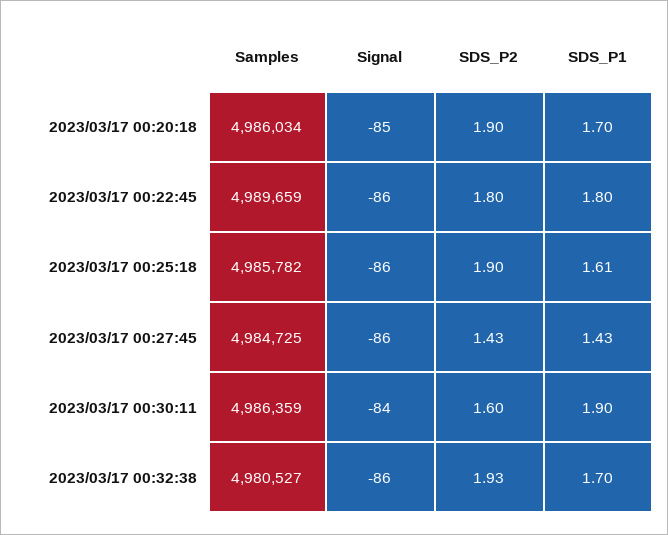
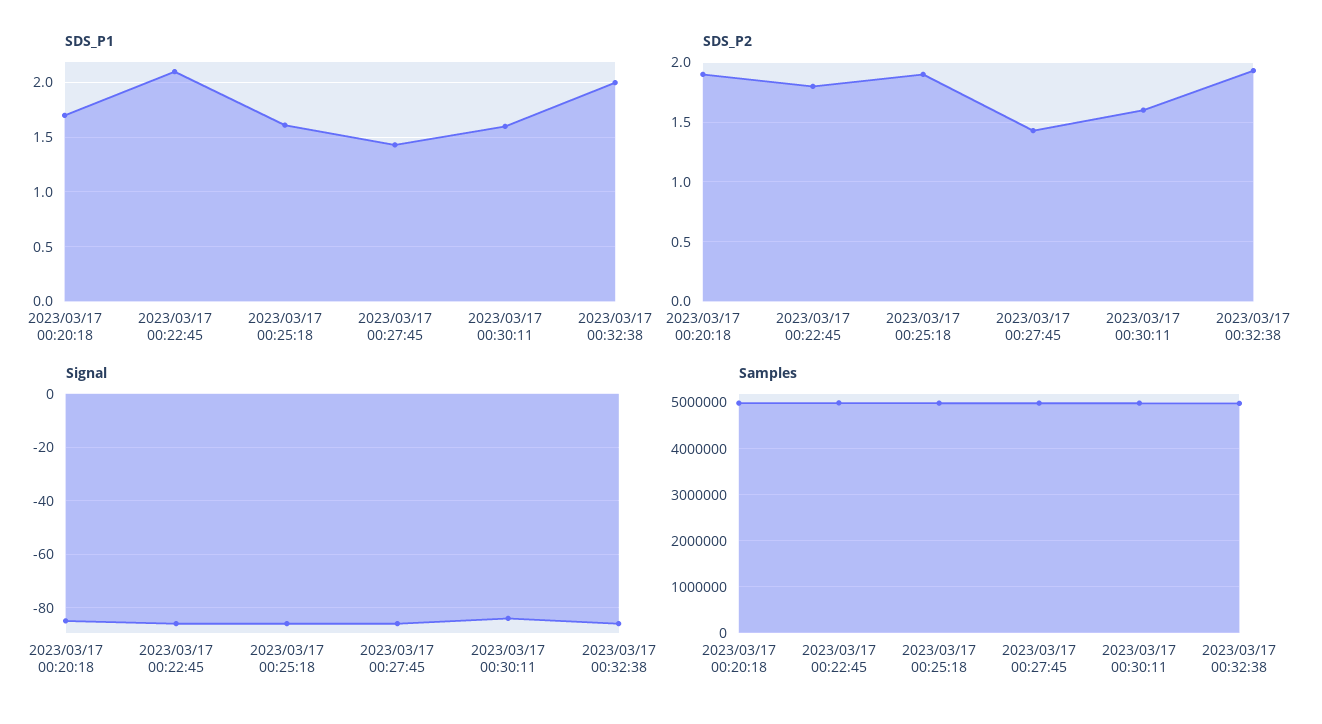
SDS_P1, 2023/03/17 00:22:45: 1.8 -> 2.1
SDS_P1, 2023/03/17 00:30:11: 1.9 -> 1.6
SDS_P1, 2023/03/17 00:32:38: 1.7 -> 2

